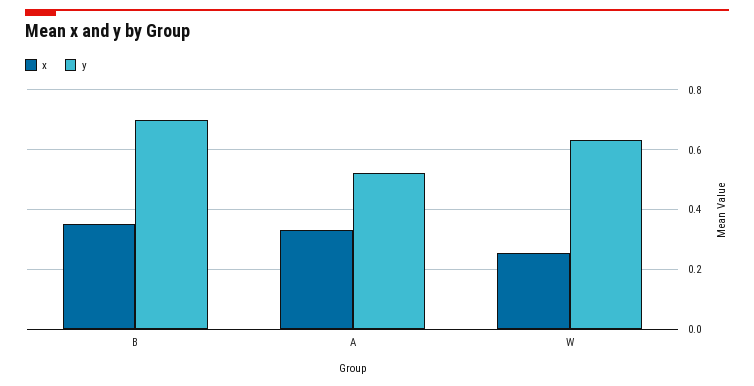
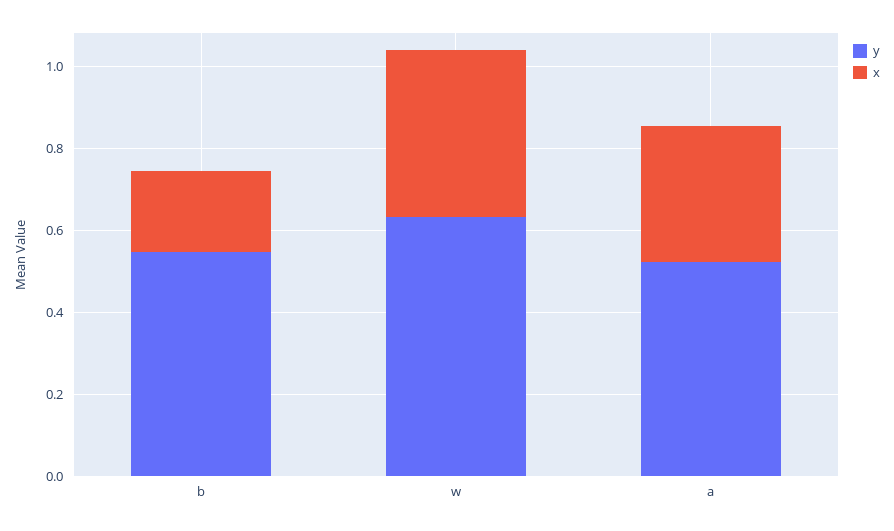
x, B: 0.35 -> 0.2
y, B: 0.7 -> 0.55
x, W: 0.25 -> 0.4

